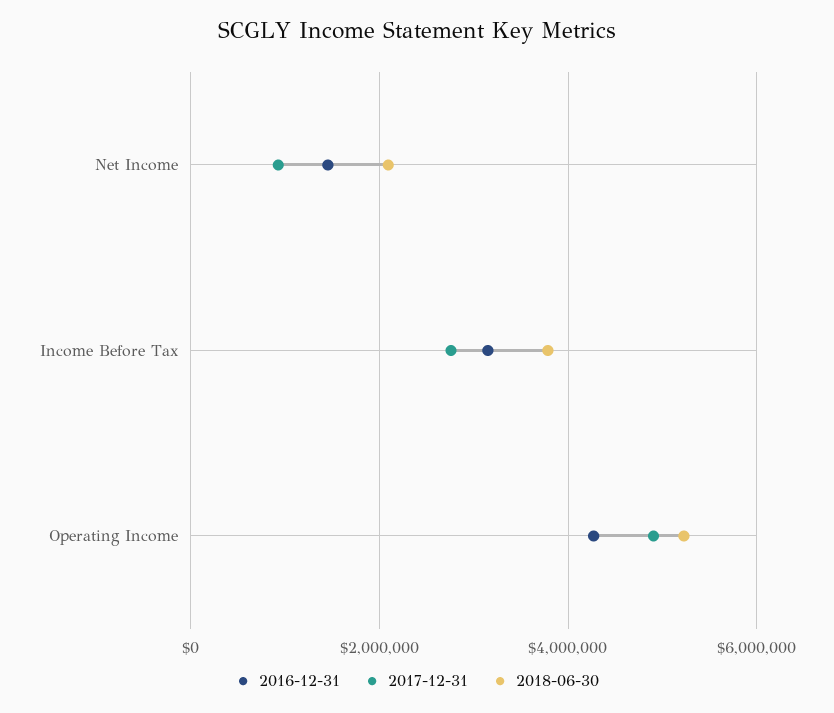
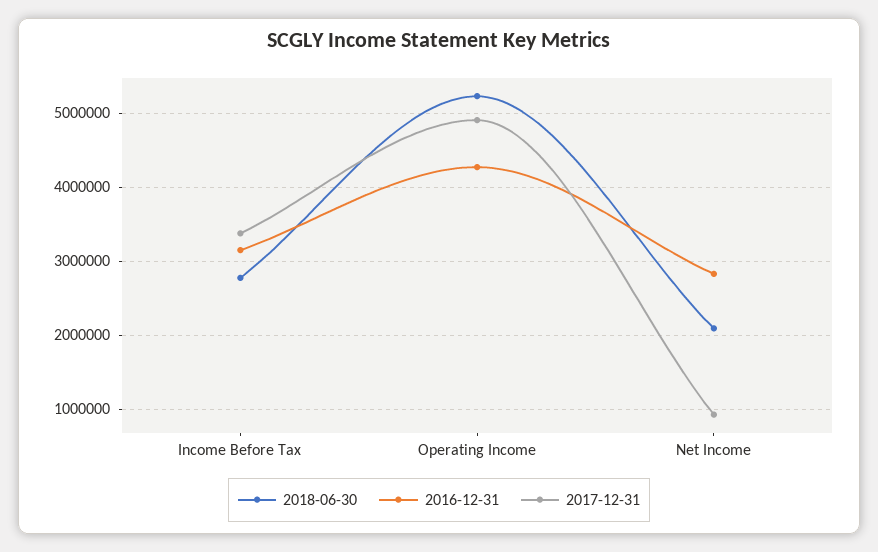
2016-12-31, Net Income: 1400000 -> 2800000
2017-12-31, Income Before Tax: 2800000 -> 3400000
2018-06-30, Income Before Tax: 3800000 -> 2800000

